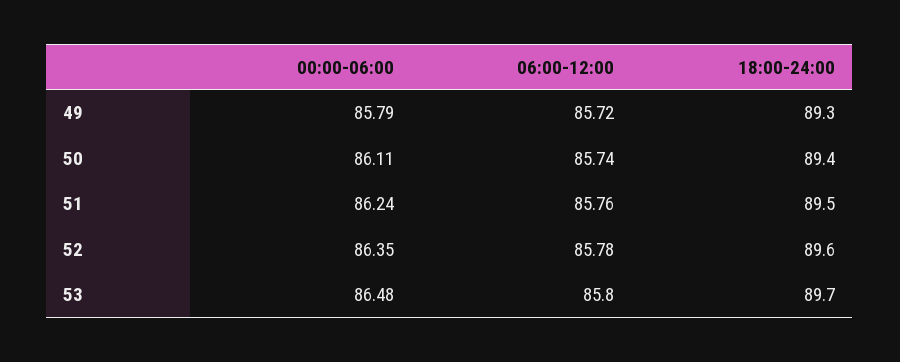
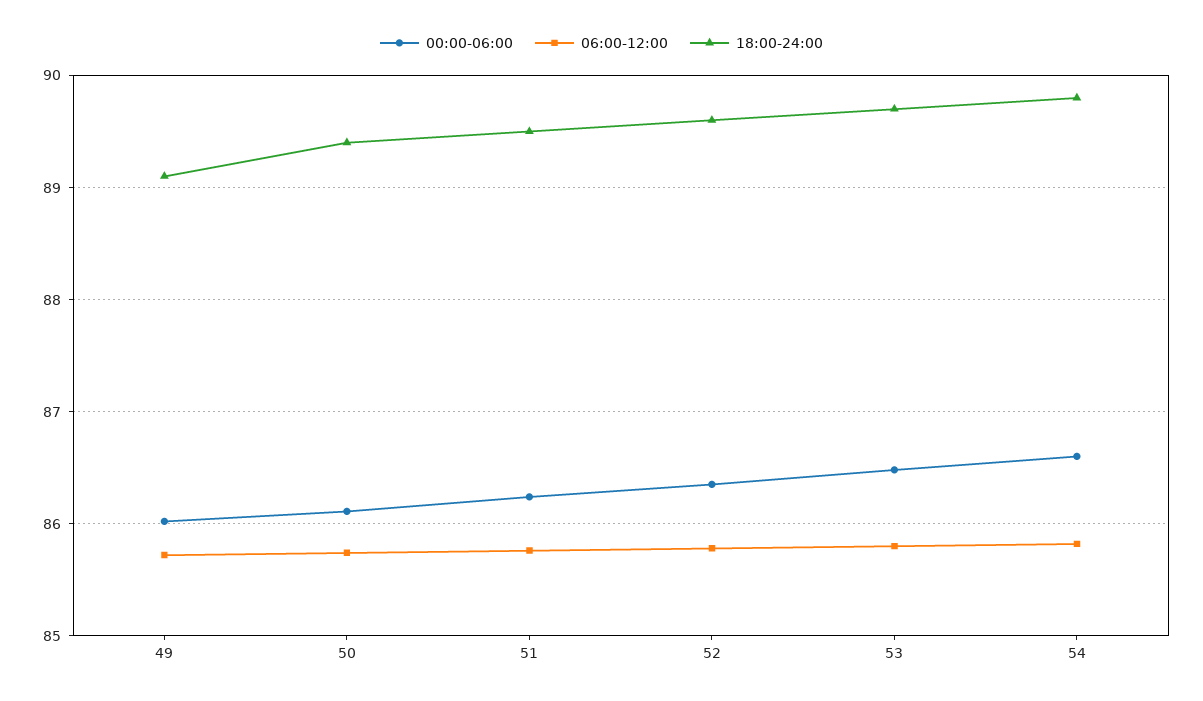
00:00-06:00, 49: 85.79 -> 86
18:00-24:00, 49: 89.3 -> 89.1
00:00-06:00, 54: none -> 86.6
06:00-12:00, 54: none -> 85.8
18:00-24:00, 54: none -> 89.8

